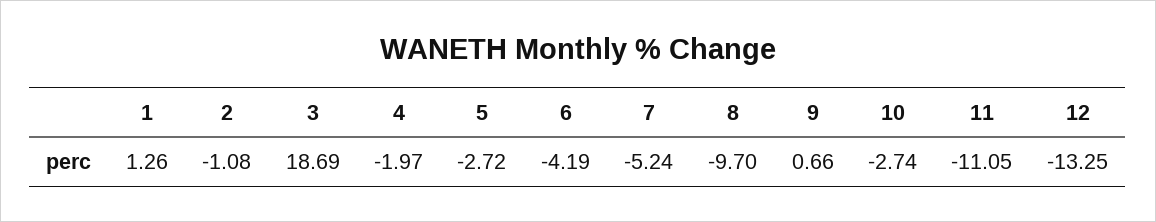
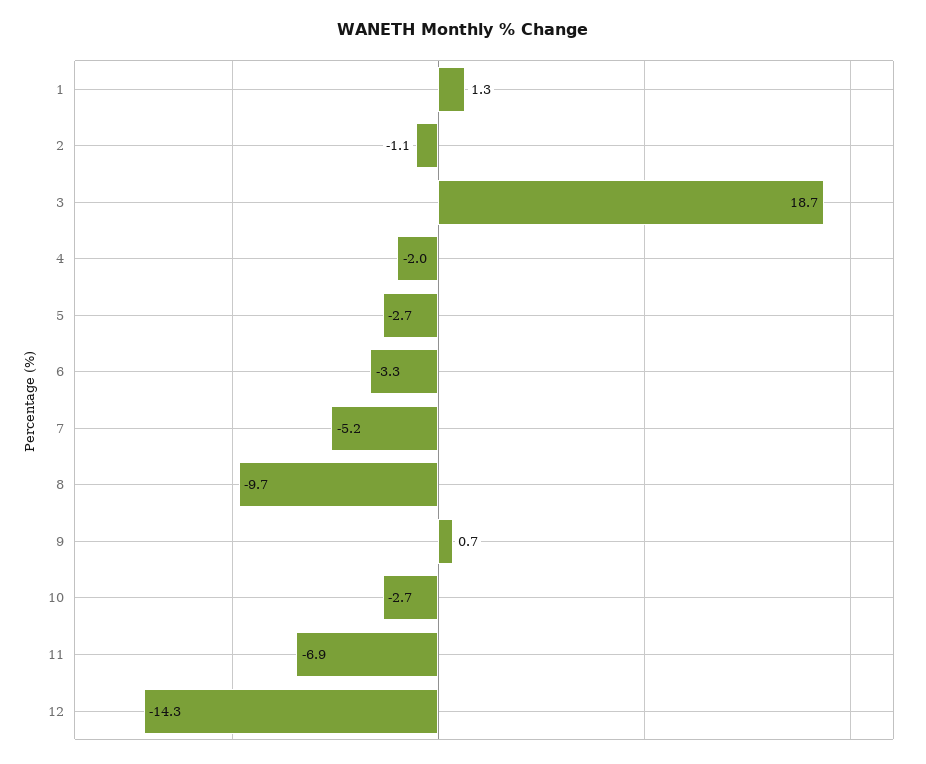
6: -4.19 -> -3.3
11: -11.05 -> -6.9
12: -13.25 -> -14.3

